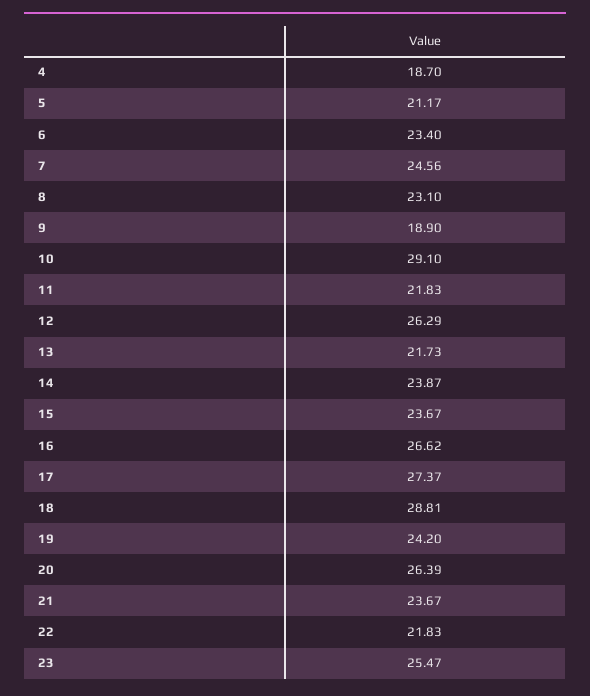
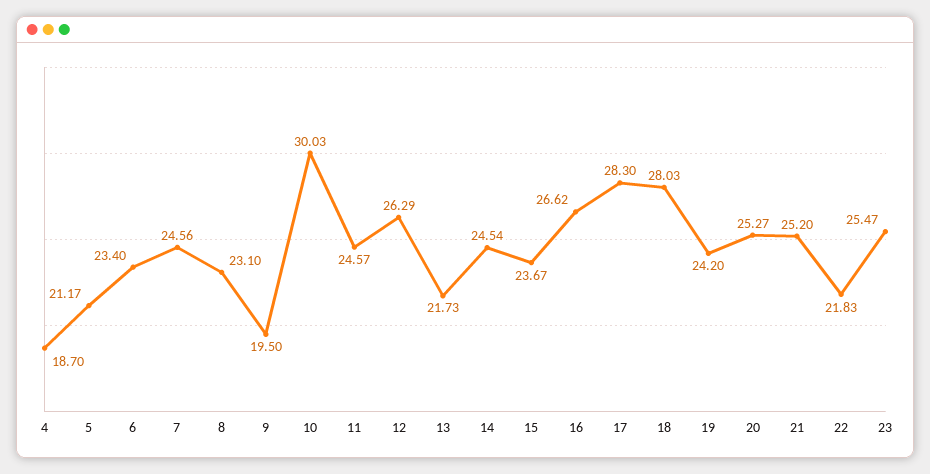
9: 18.9 -> 19.5
10: 29.1 -> 30.03
11: 21.83 -> 24.57
14: 23.87 -> 24.54
17: 27.37 -> 28.3
18: 28.81 -> 28.03
20: 26.39 -> 25.27
21: 23.67 -> 25.2

